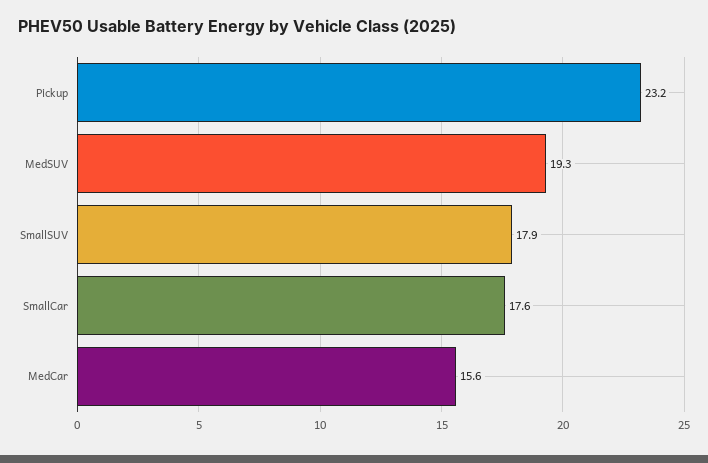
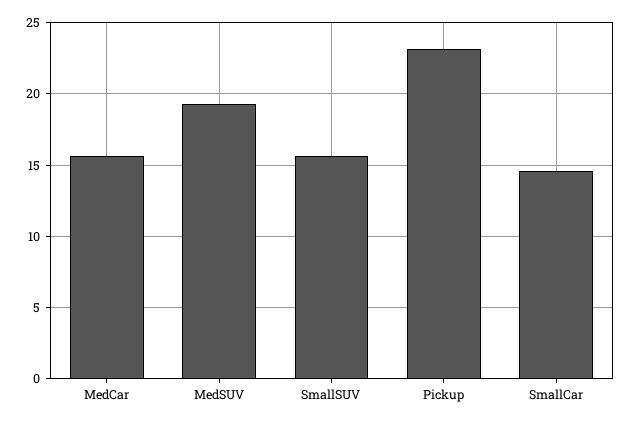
SmallSUV: 17.9 -> 15.5
SmallCar: 17.6 -> 14.5

